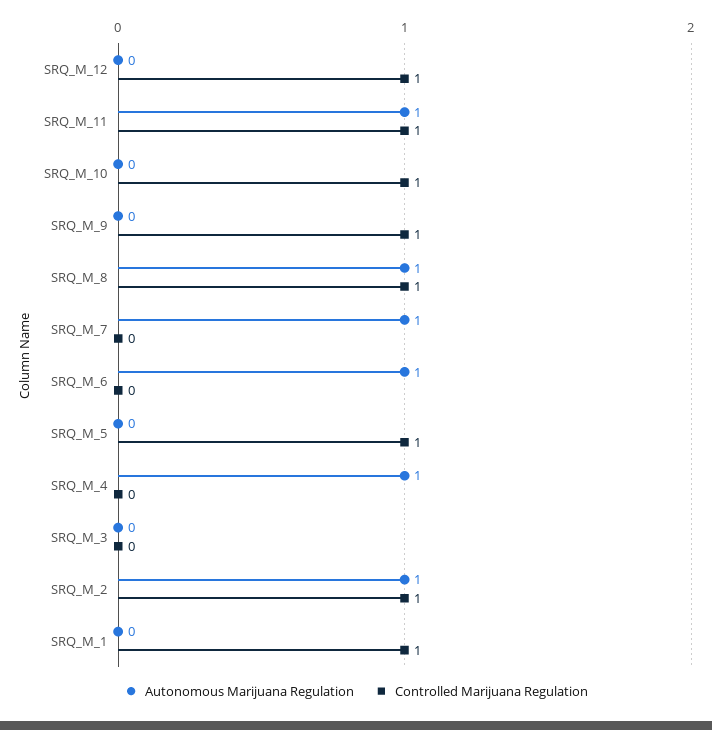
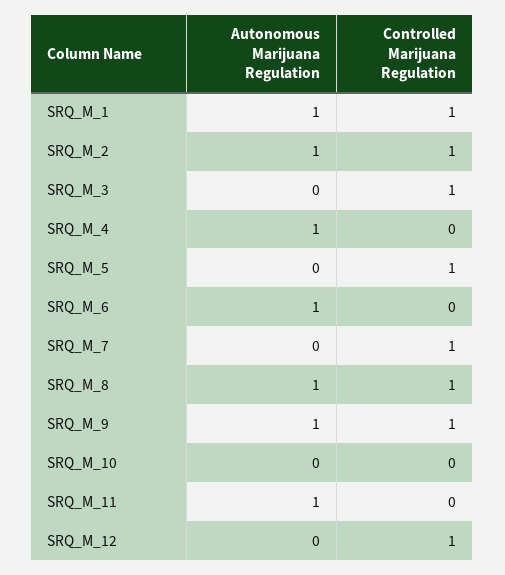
Controlled Marijuana Regulation, SRQ_M_11: 1 -> 0
Controlled Marijuana Regulation, SRQ_M_10: 1 -> 0
Autonomous Marijuana Regulation, SRQ_M_9: 0 -> 1
Autonomous Marijuana Regulation, SRQ_M_7: 1 -> 0
Controlled Marijuana Regulation, SRQ_M_7: 0 -> 1
Controlled Marijuana Regulation, SRQ_M_3: 0 -> 1
Autonomous Marijuana Regulation, SRQ_M_1: 0 -> 1

